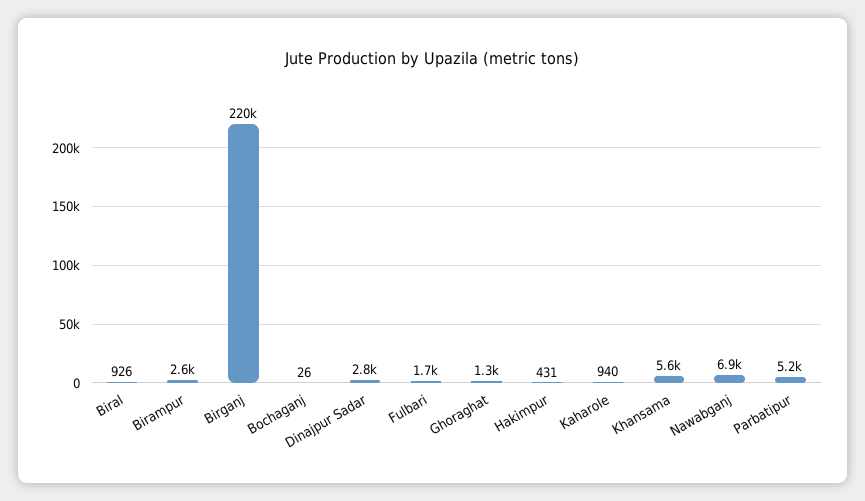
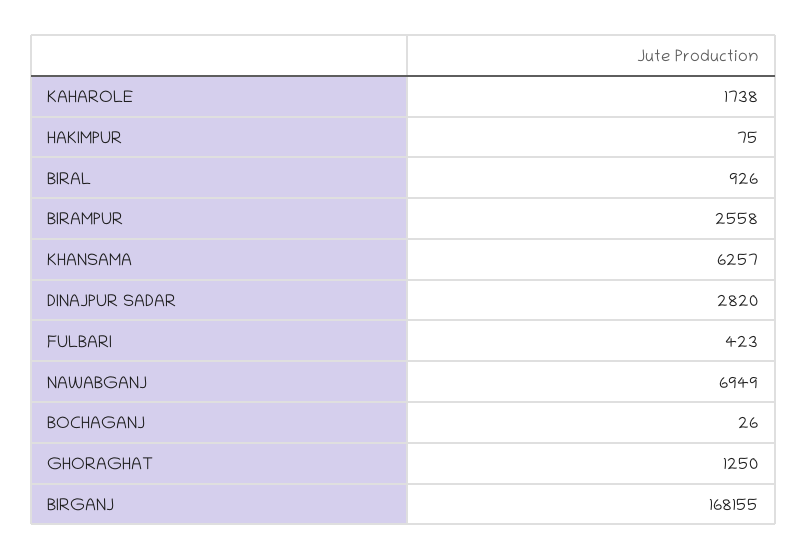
Birganj: 220000 -> 168155
Fulbari: 1700 -> 423
Hakimpur: 431 -> 75
Kaharole: 940 -> 1738
Khansama: 5600 -> 6257
Parbatipur: 5200 -> none

